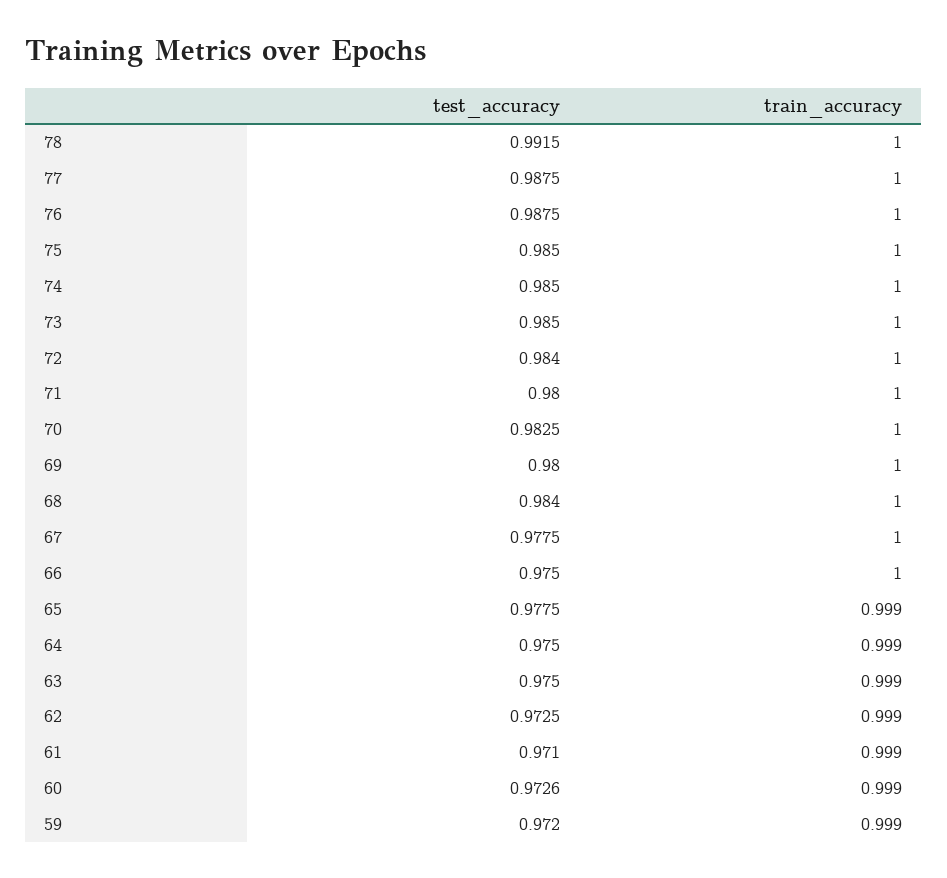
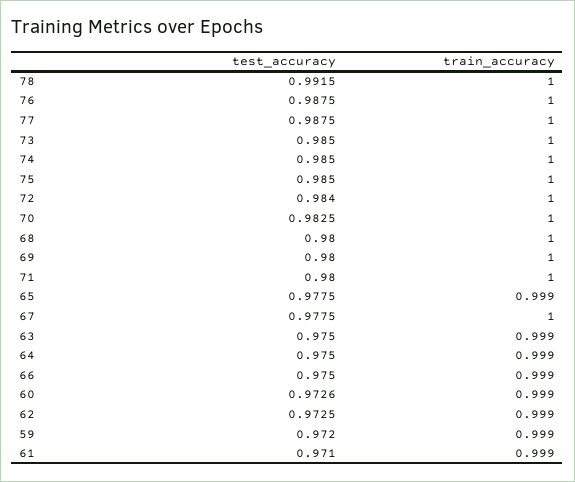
test_accuracy, 68: 0.984 -> 0.98
train_accuracy, 66: 1 -> 0.999

